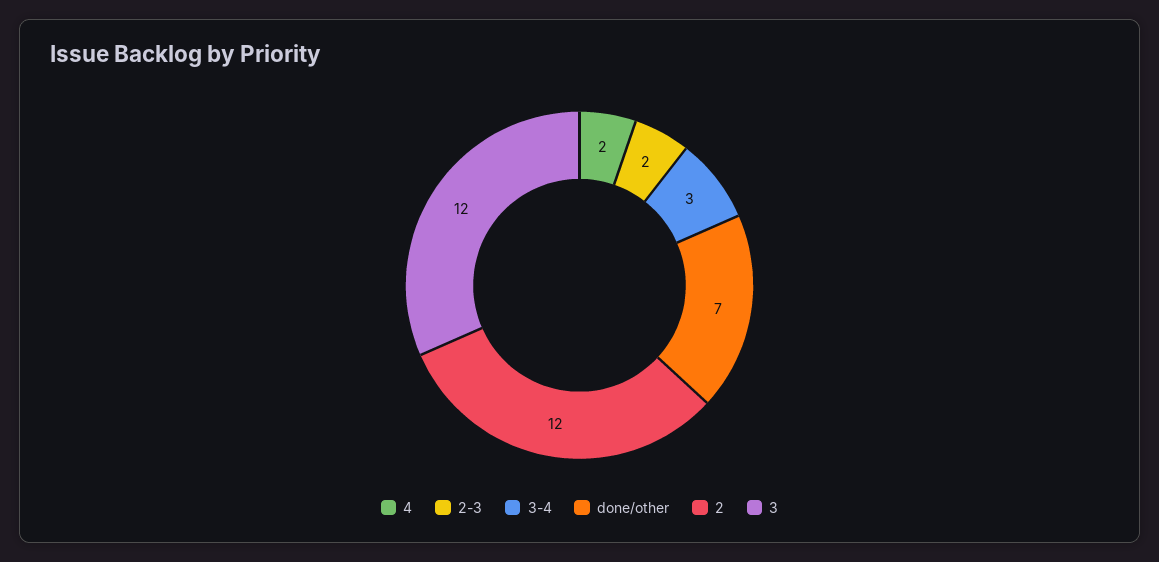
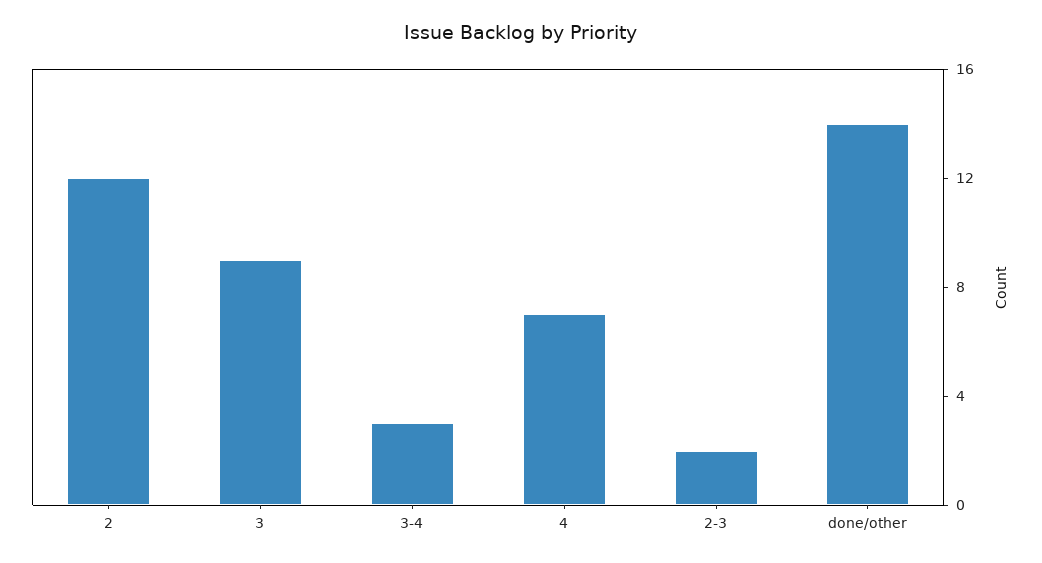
4: 2 -> 7
done/other: 7 -> 14
3: 12 -> 9

